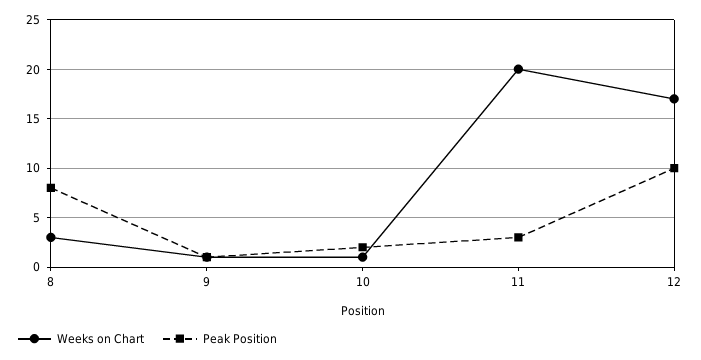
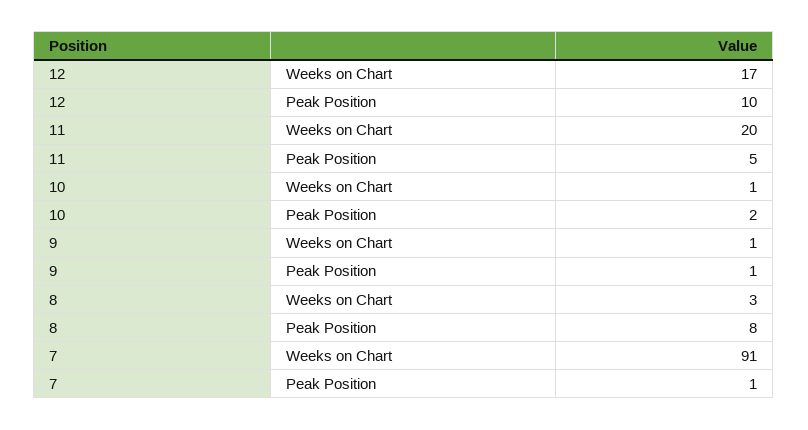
Peak Position, 11: 3 -> 5
Weeks on Chart, 7: none -> 91
Peak Position, 7: none -> 1

